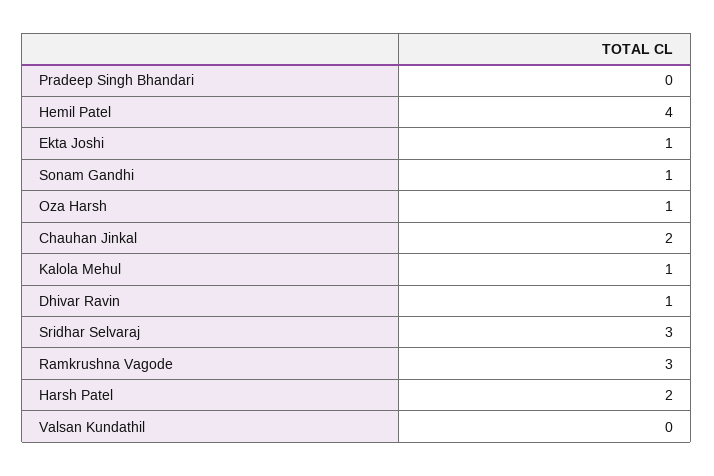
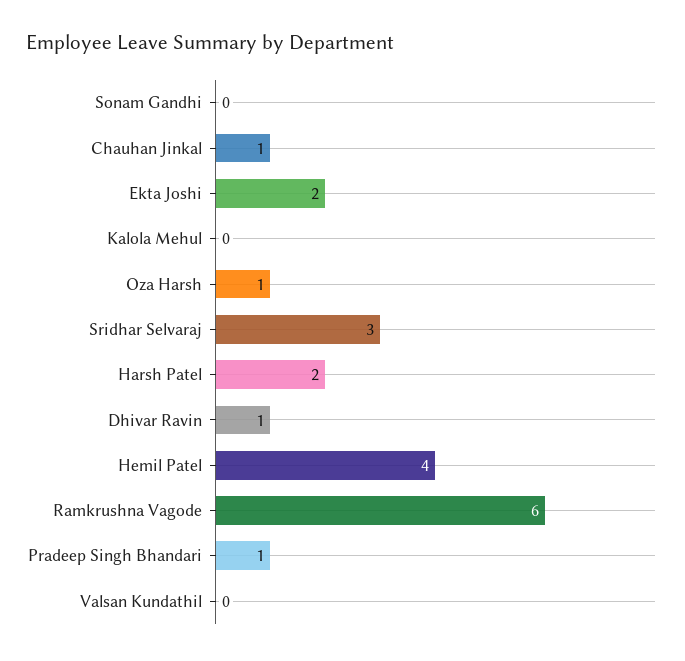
Pradeep Singh Bhandari: 0 -> 1
Ekta Joshi: 1 -> 2
Sonam Gandhi: 1 -> 0
Chauhan Jinkal: 2 -> 1
Kalola Mehul: 1 -> 0
Ramkrushna Vagode: 3 -> 6

